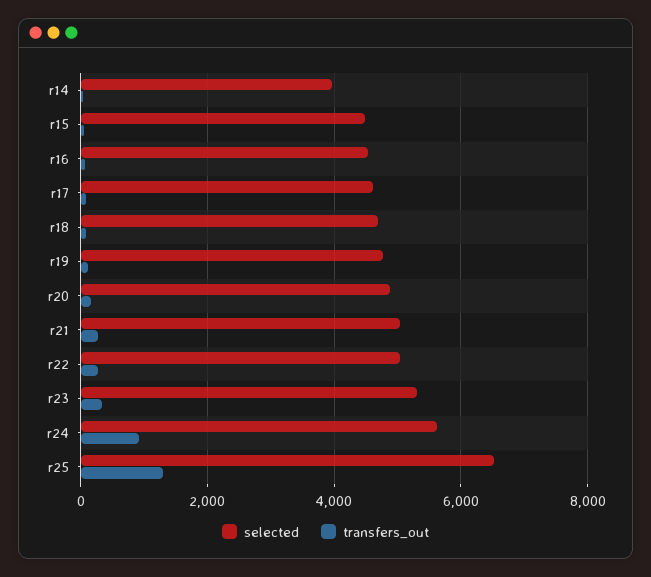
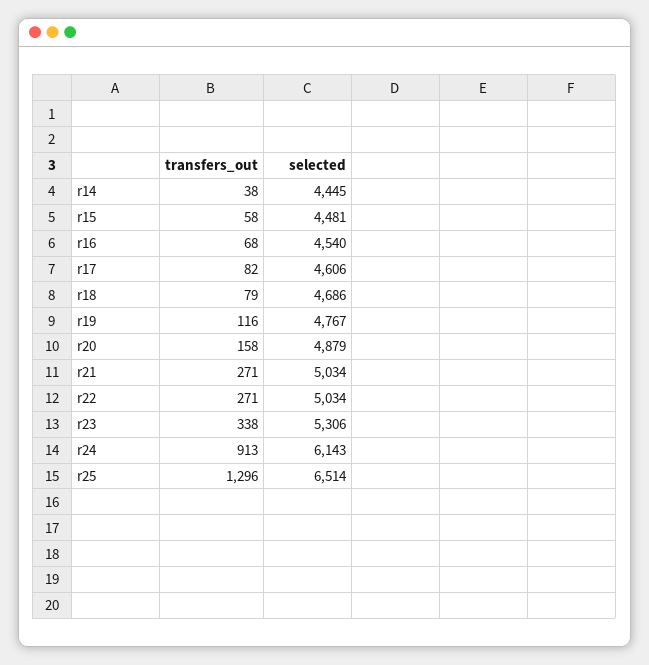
selected, r14: 4000 -> 4445
selected, r24: 5600 -> 6143

